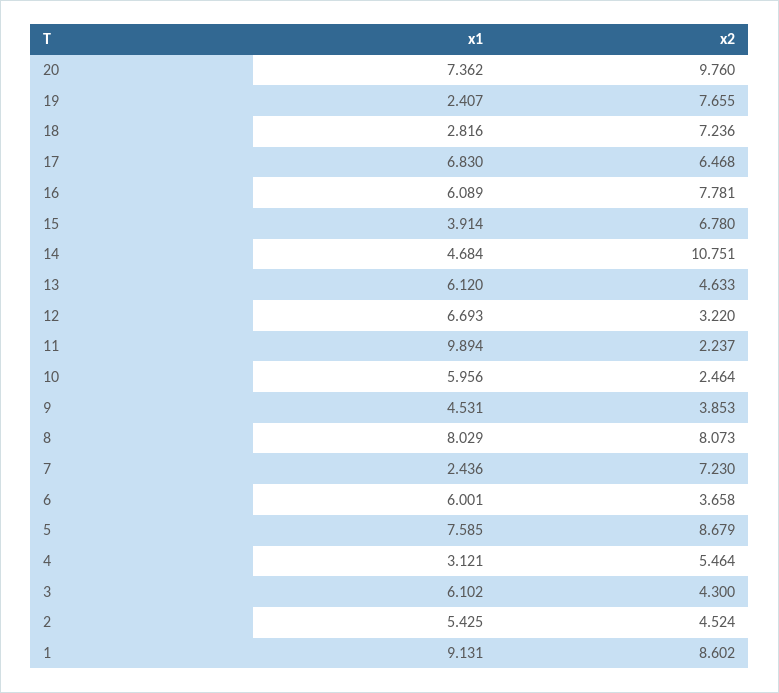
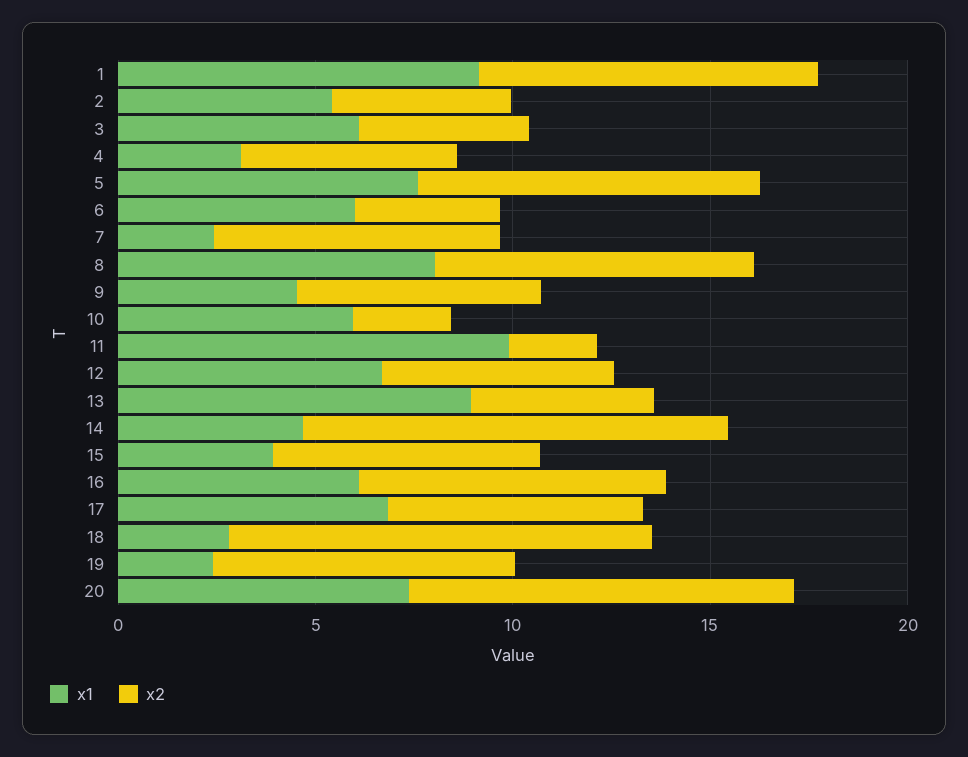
x2, 18: 7.236 -> 11
x1, 13: 6.12 -> 9
x2, 12: 3.22 -> 6
x2, 9: 3.853 -> 6

